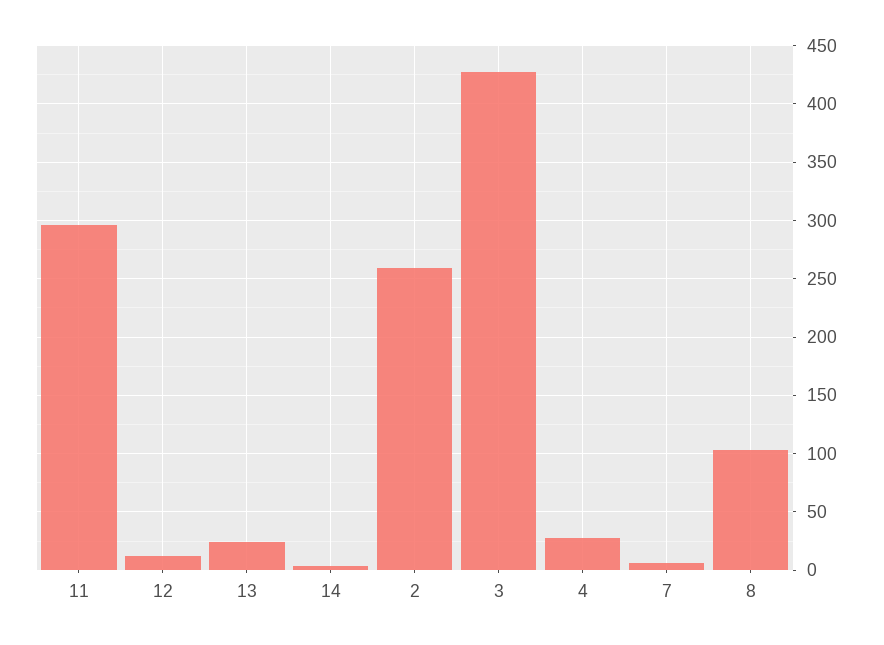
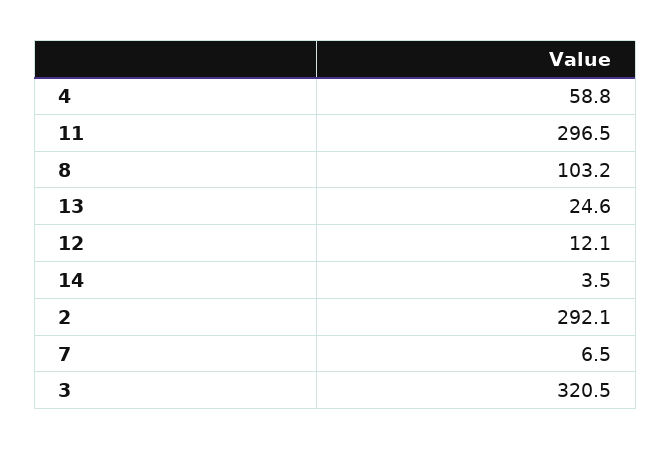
2: 260 -> 292.1
3: 430 -> 320.5
4: 30 -> 58.8

